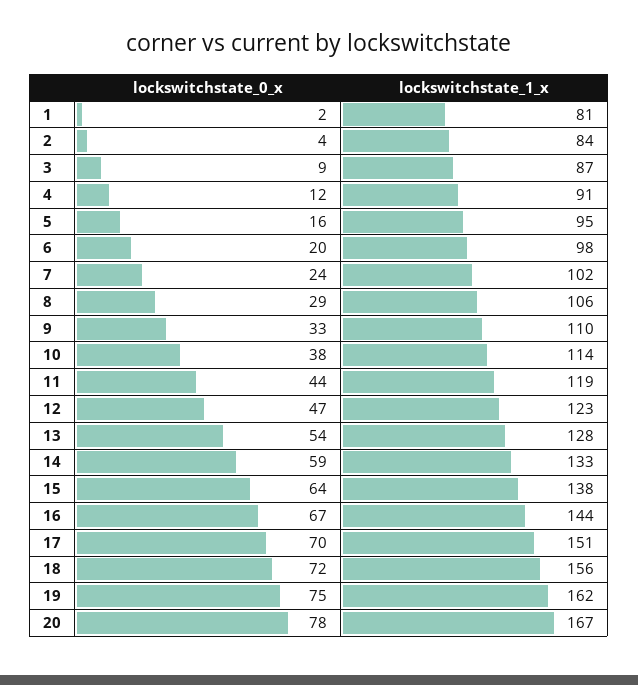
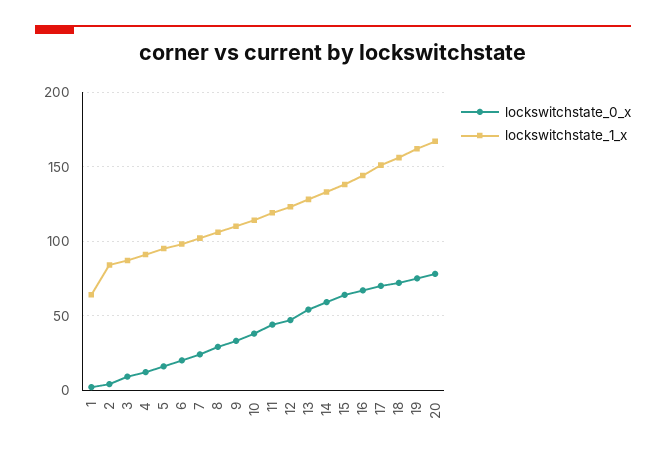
lockswitchstate_1_x, 1: 81 -> 65

